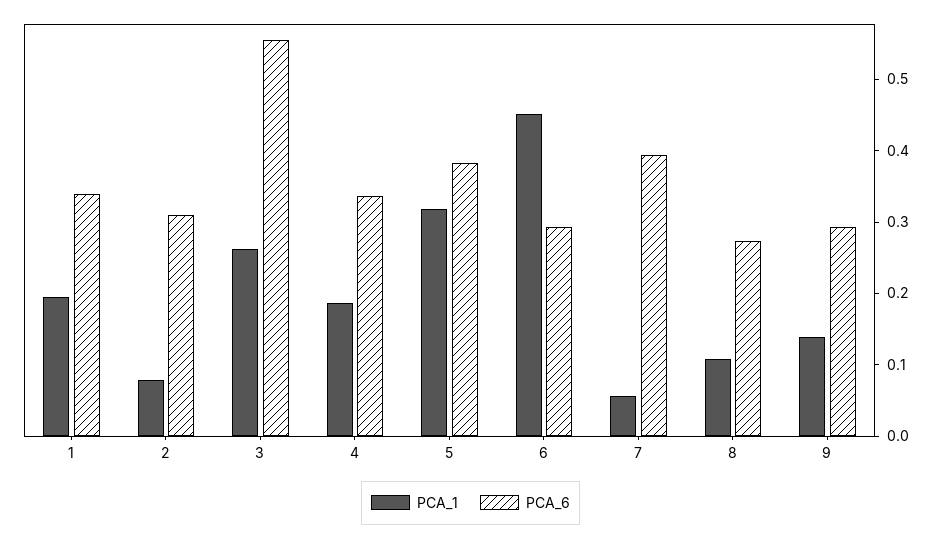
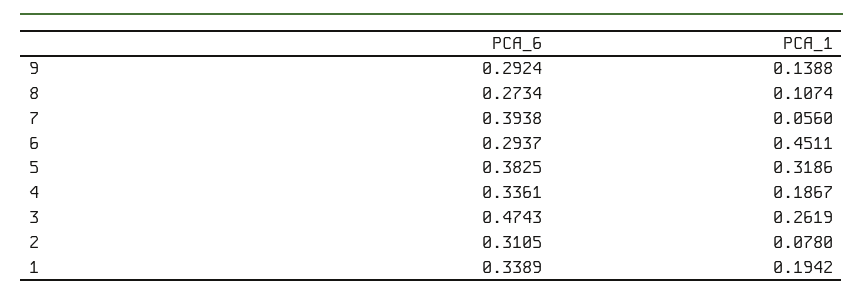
PCA_6, 3: 0.56 -> 0.4743

